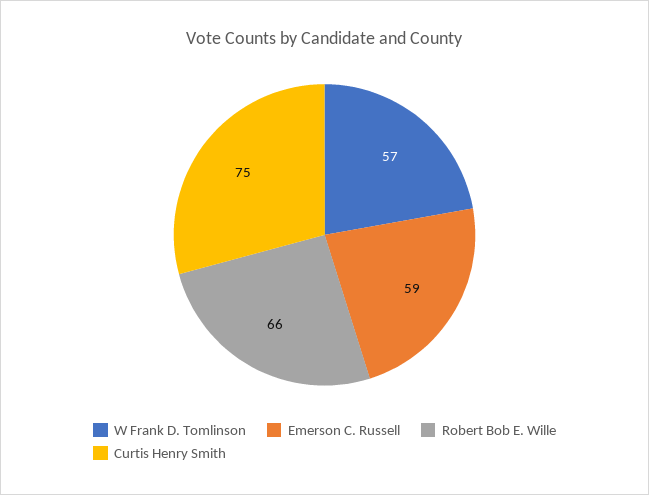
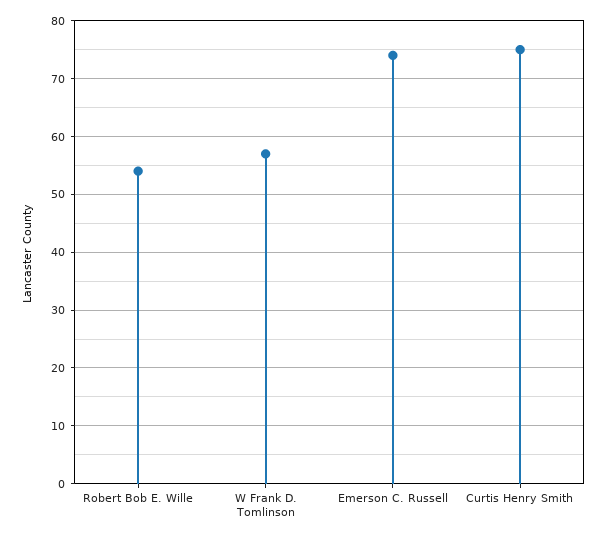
Emerson C. Russell: 59 -> 75
Robert Bob E. Wille: 66 -> 55

